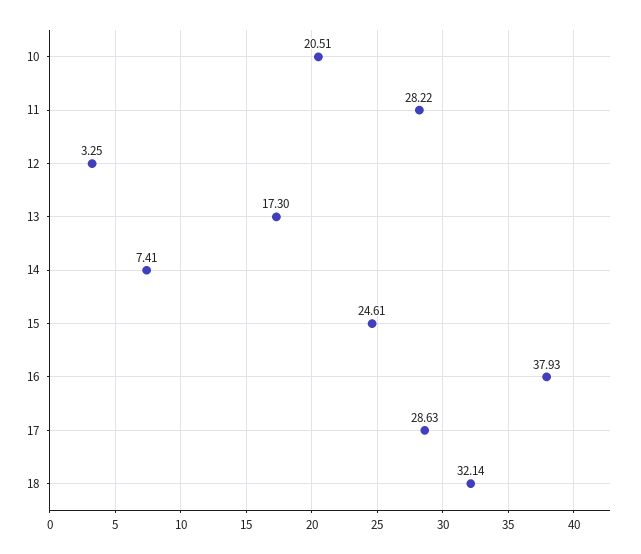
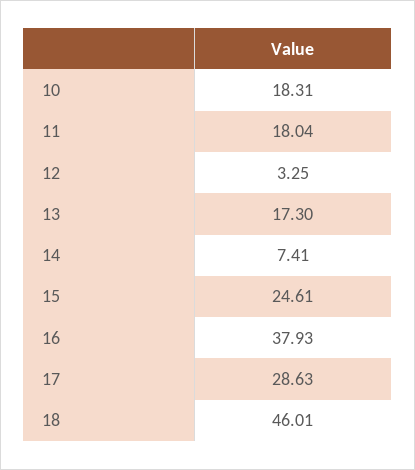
10: 20.51 -> 18.31
11: 28.22 -> 18.04
18: 32.14 -> 46.01

